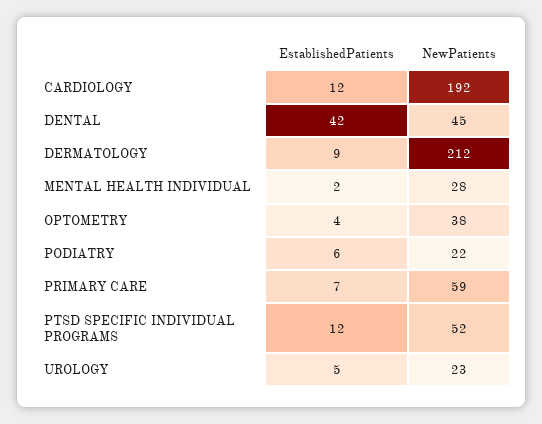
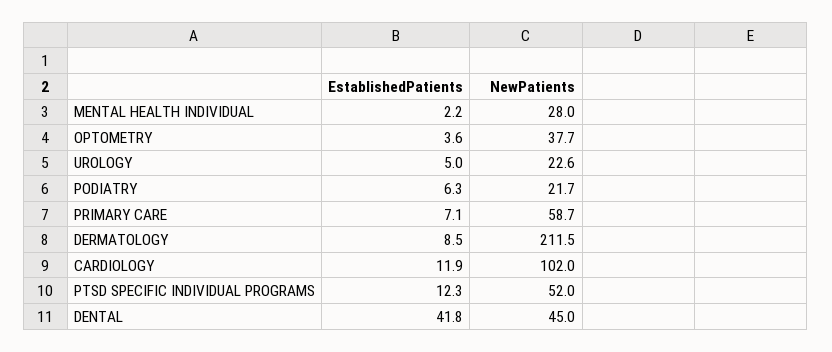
NewPatients, CARDIOLOGY: 192 -> 102

